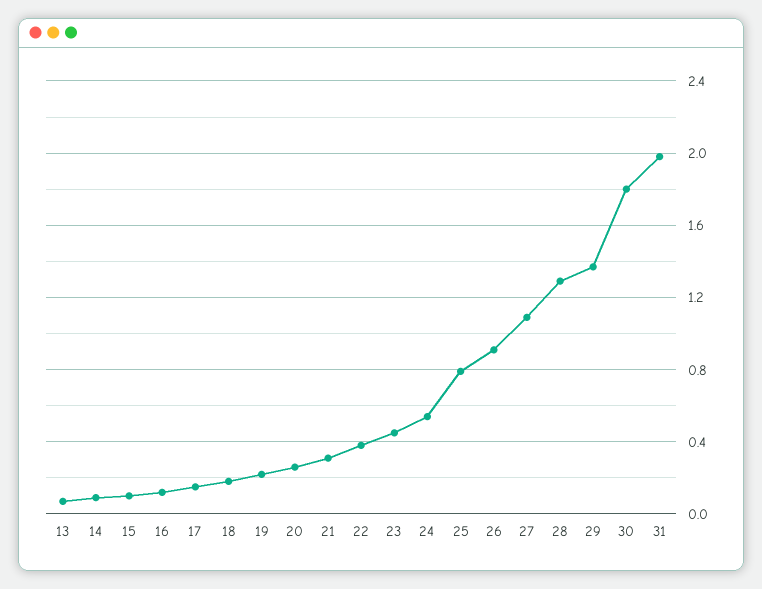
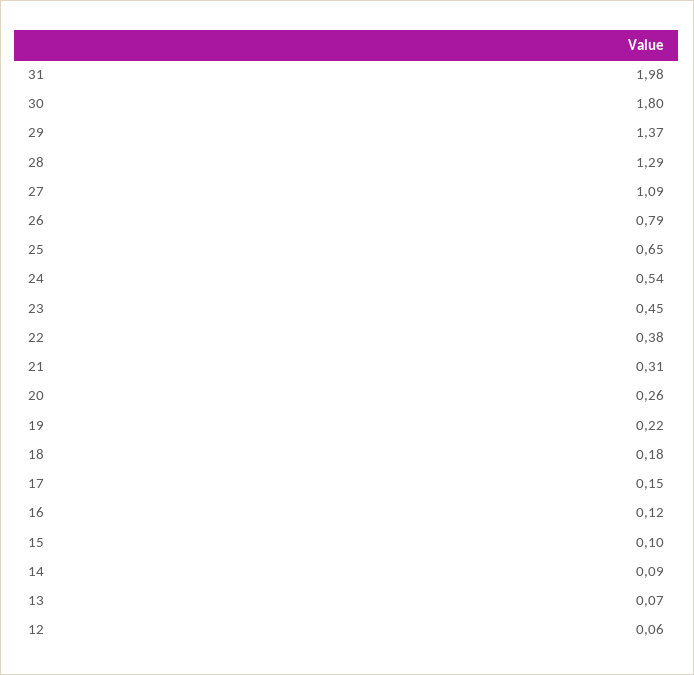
25: 0.8 -> 0.65
26: 0.9 -> 0.79
12: none -> 0.06

